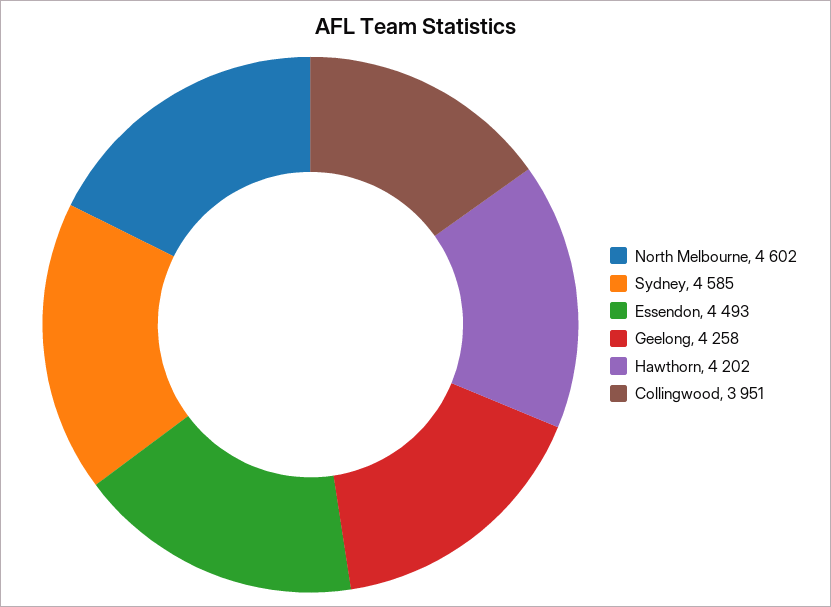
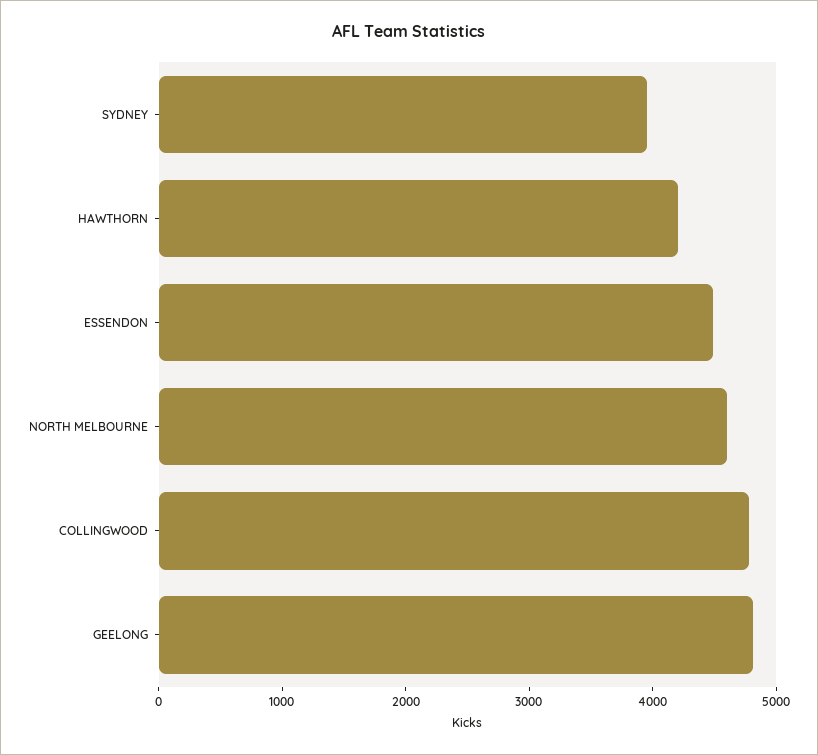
Sydney: 4585 -> 4000
Geelong: 4258 -> 4800
Collingwood: 3951 -> 4800

